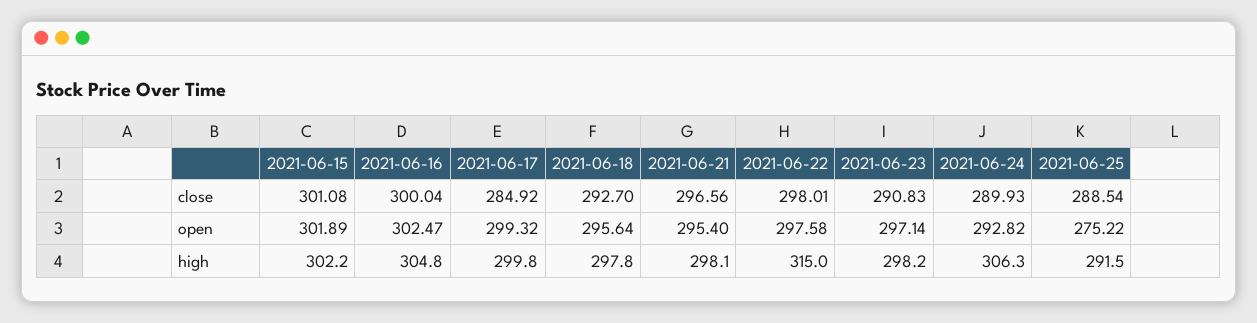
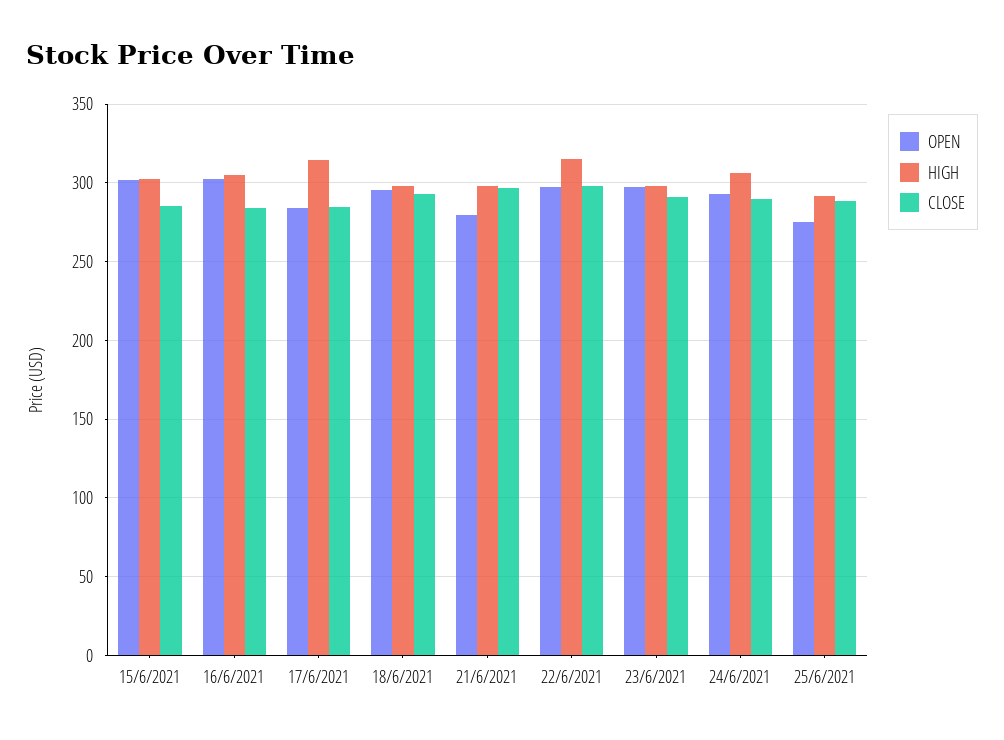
close, 2021-06-15: 301.08 -> 285
close, 2021-06-16: 300.04 -> 285
open, 2021-06-17: 299.32 -> 285
open, 2021-06-21: 295.4 -> 280
high, 2021-06-17: 299.8 -> 315

